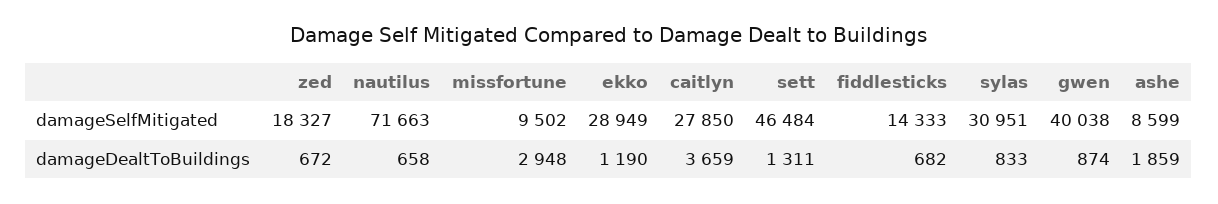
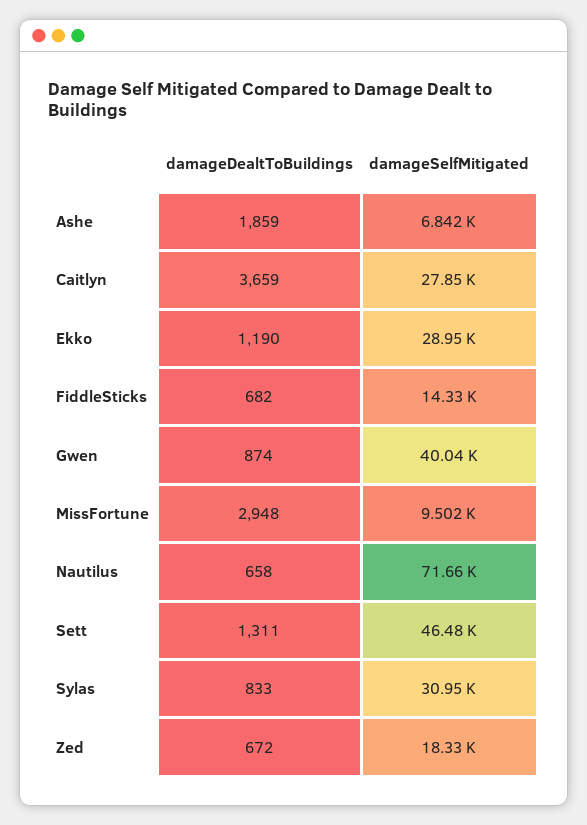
ashe, damageSelfMitigated: 8599 -> 6842

